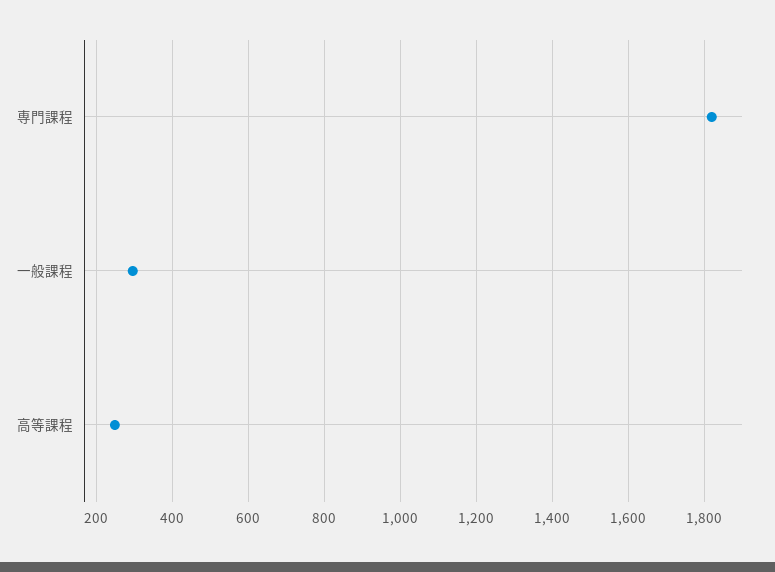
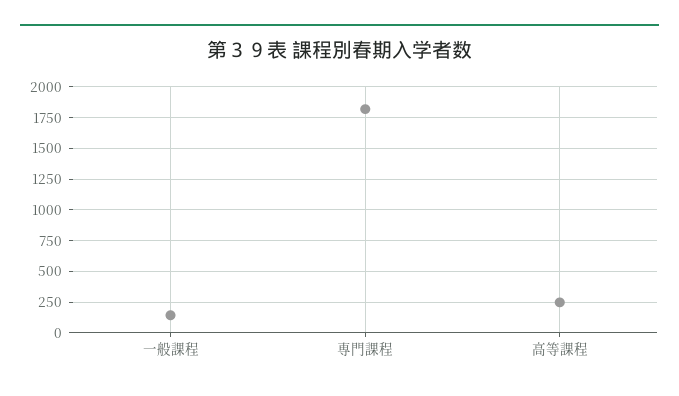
一般課程: 300 -> 150

